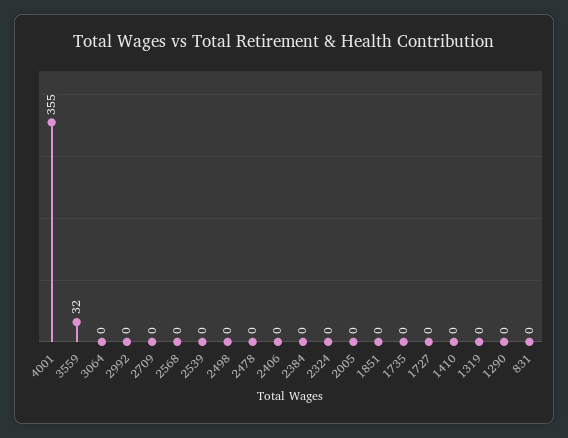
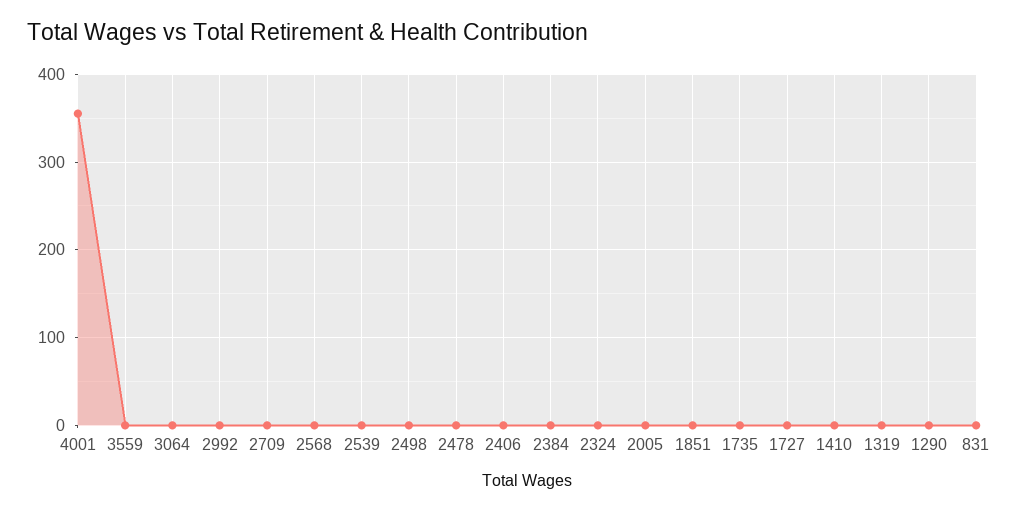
3559: 32 -> 0

